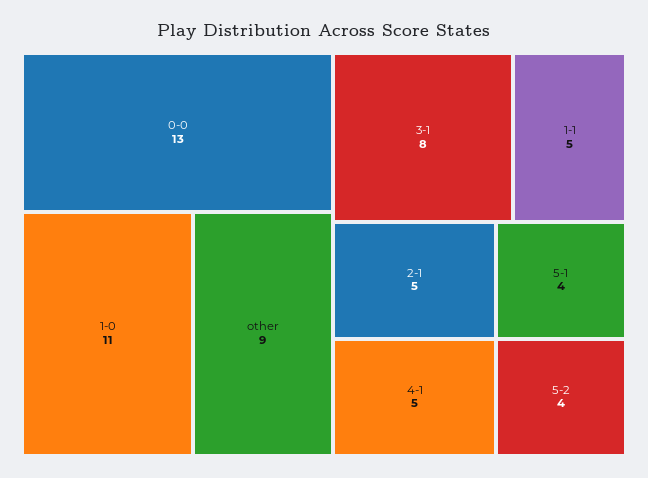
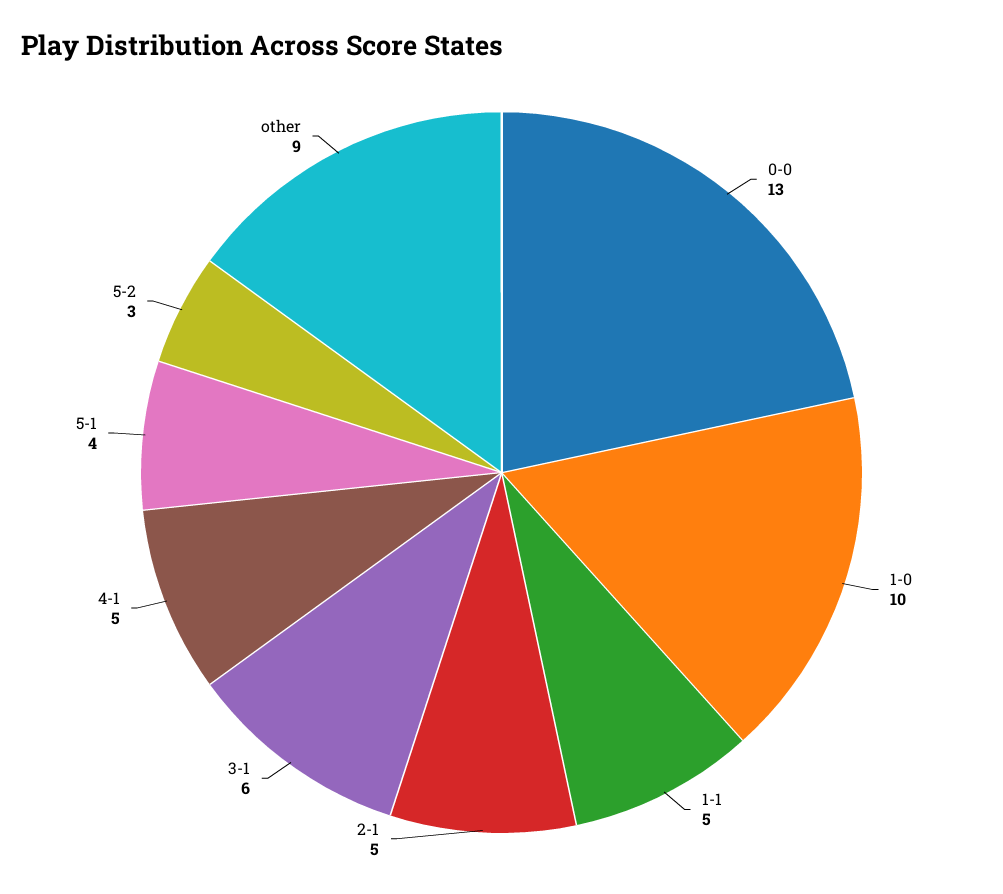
1-0: 11 -> 10
3-1: 8 -> 6
5-2: 4 -> 3

